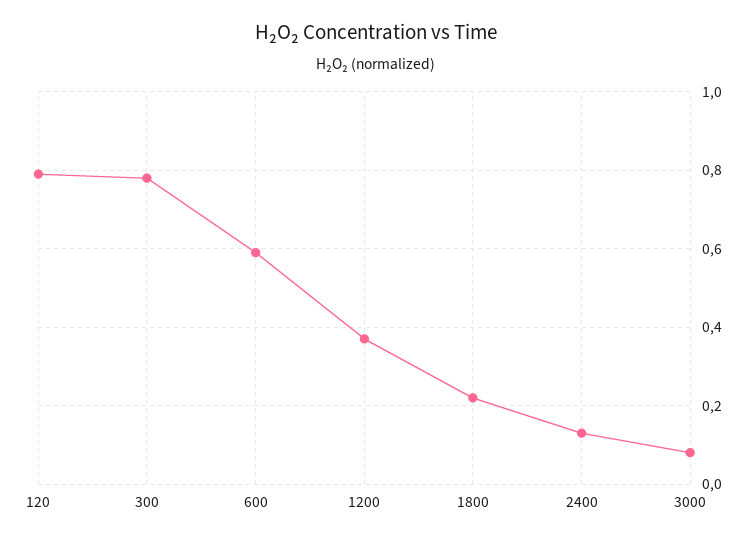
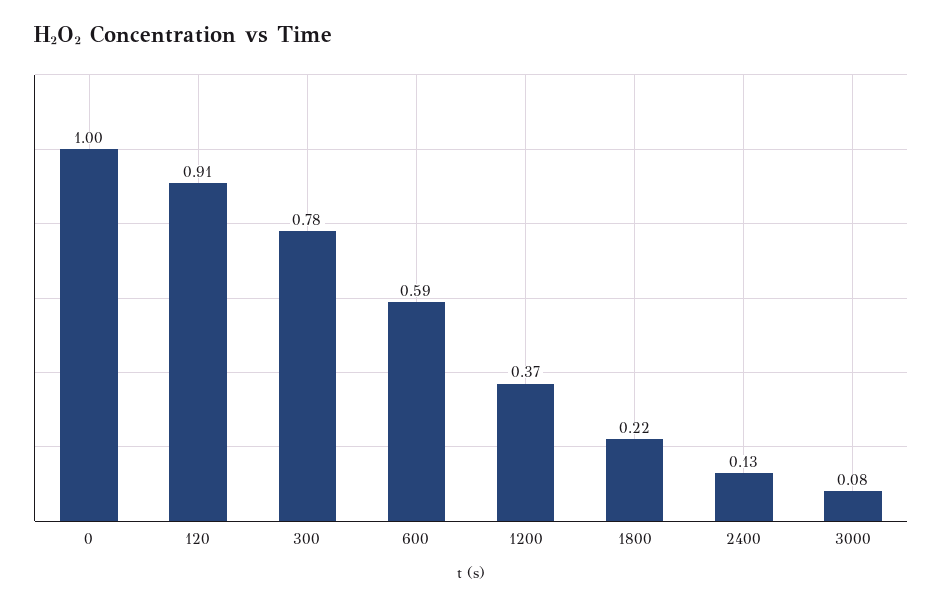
120: 0.8 -> 0.91
0: none -> 1

